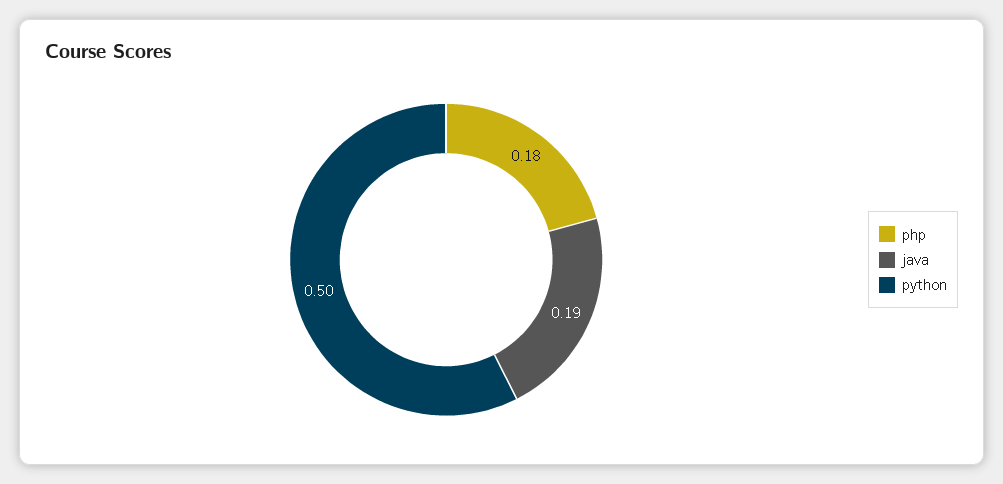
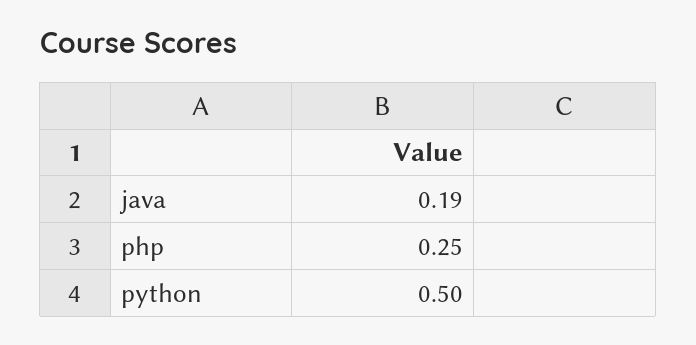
php: 0.18 -> 0.25

